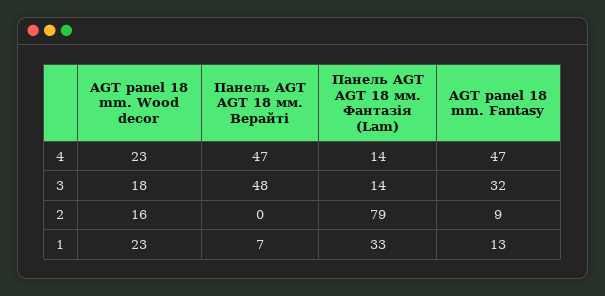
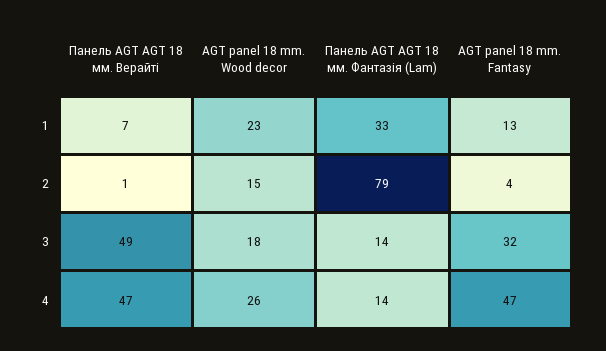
AGT panel 18 mm. Wood decor, 4: 23 -> 26
Панель AGT AGT 18 мм. Верайті, 3: 48 -> 49
AGT panel 18 mm. Wood decor, 2: 16 -> 15
Панель AGT AGT 18 мм. Верайті, 2: 0 -> 1
AGT panel 18 mm. Fantasy, 2: 9 -> 4

